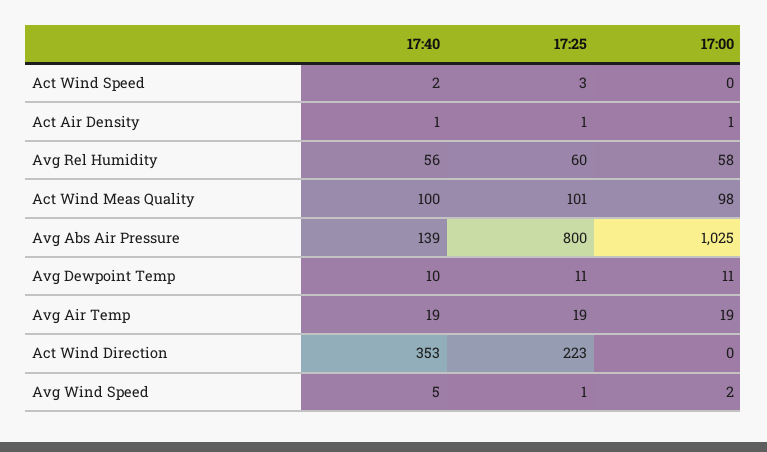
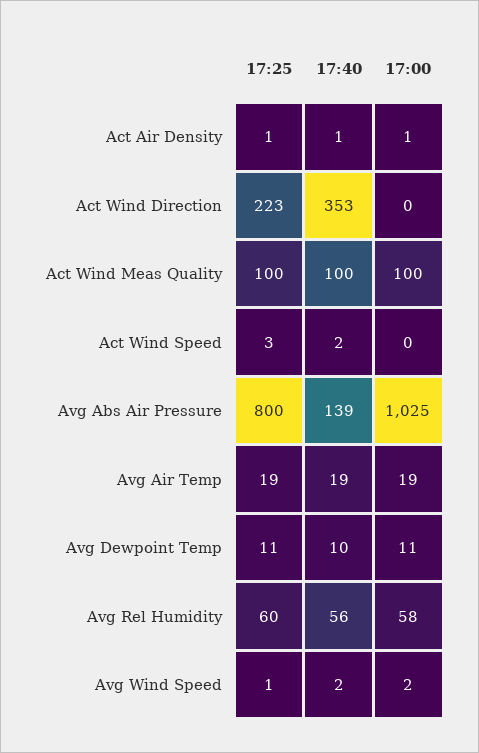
17:25, Act Wind Meas Quality: 101 -> 100
17:00, Act Wind Meas Quality: 98 -> 100
17:40, Avg Wind Speed: 5 -> 2

